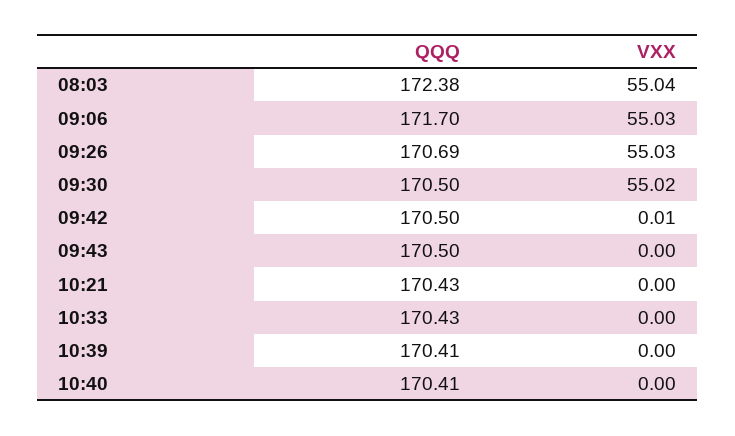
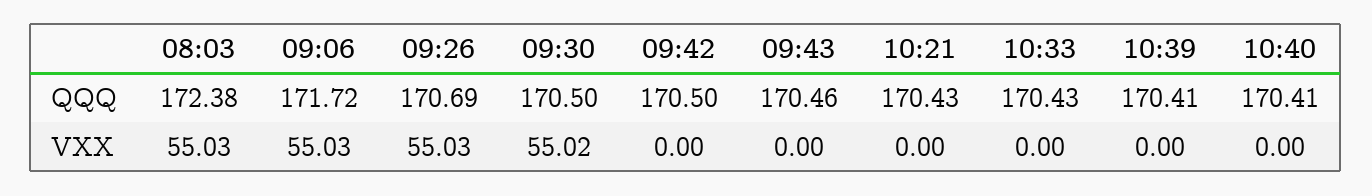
VXX, 08:03: 55.04 -> 55.03
QQQ, 09:06: 171.7 -> 171.72
VXX, 09:42: 0.01 -> 0
QQQ, 09:43: 170.5 -> 170.46

